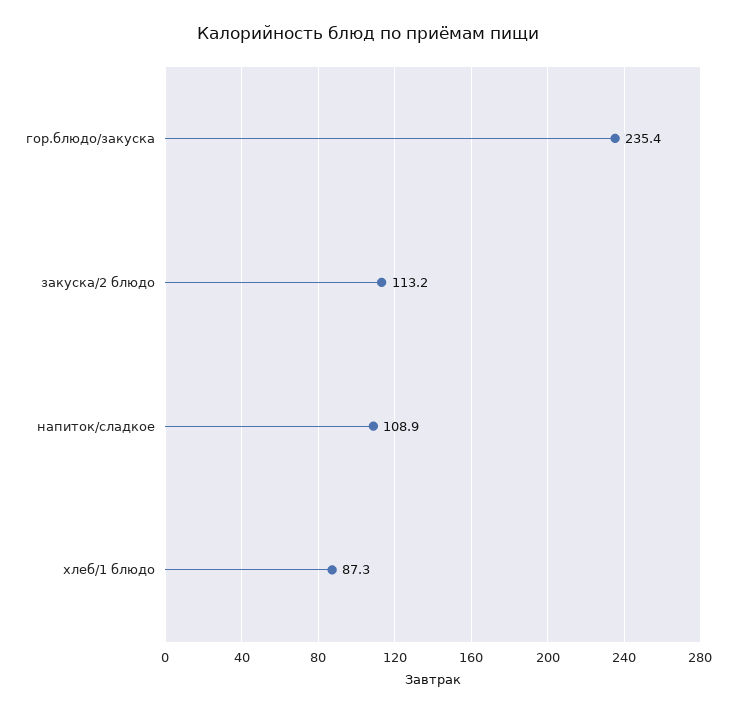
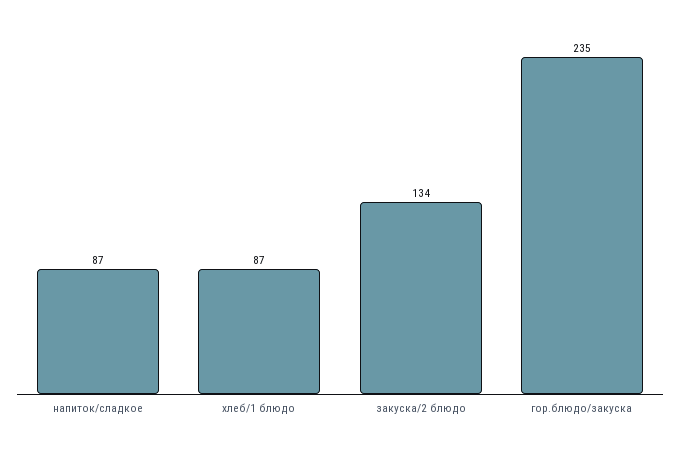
закуска/2 блюдо: 113.2 -> 134
напиток/сладкое: 108.9 -> 87

